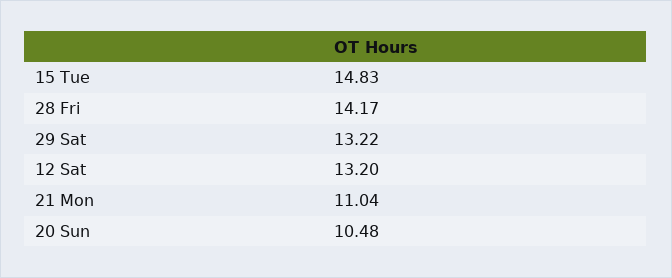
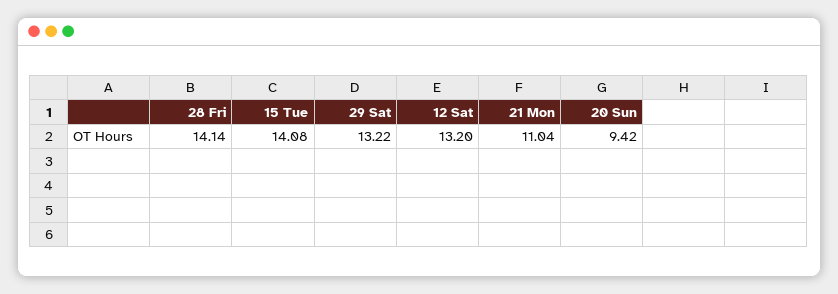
15 Tue: 14.83 -> 14.08
28 Fri: 14.17 -> 14.14
20 Sun: 10.48 -> 9.42

